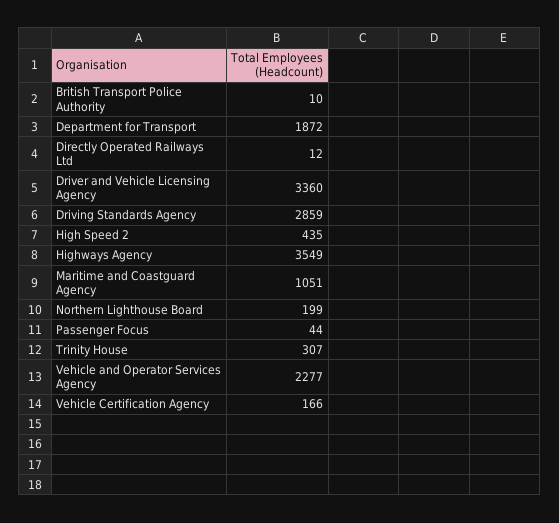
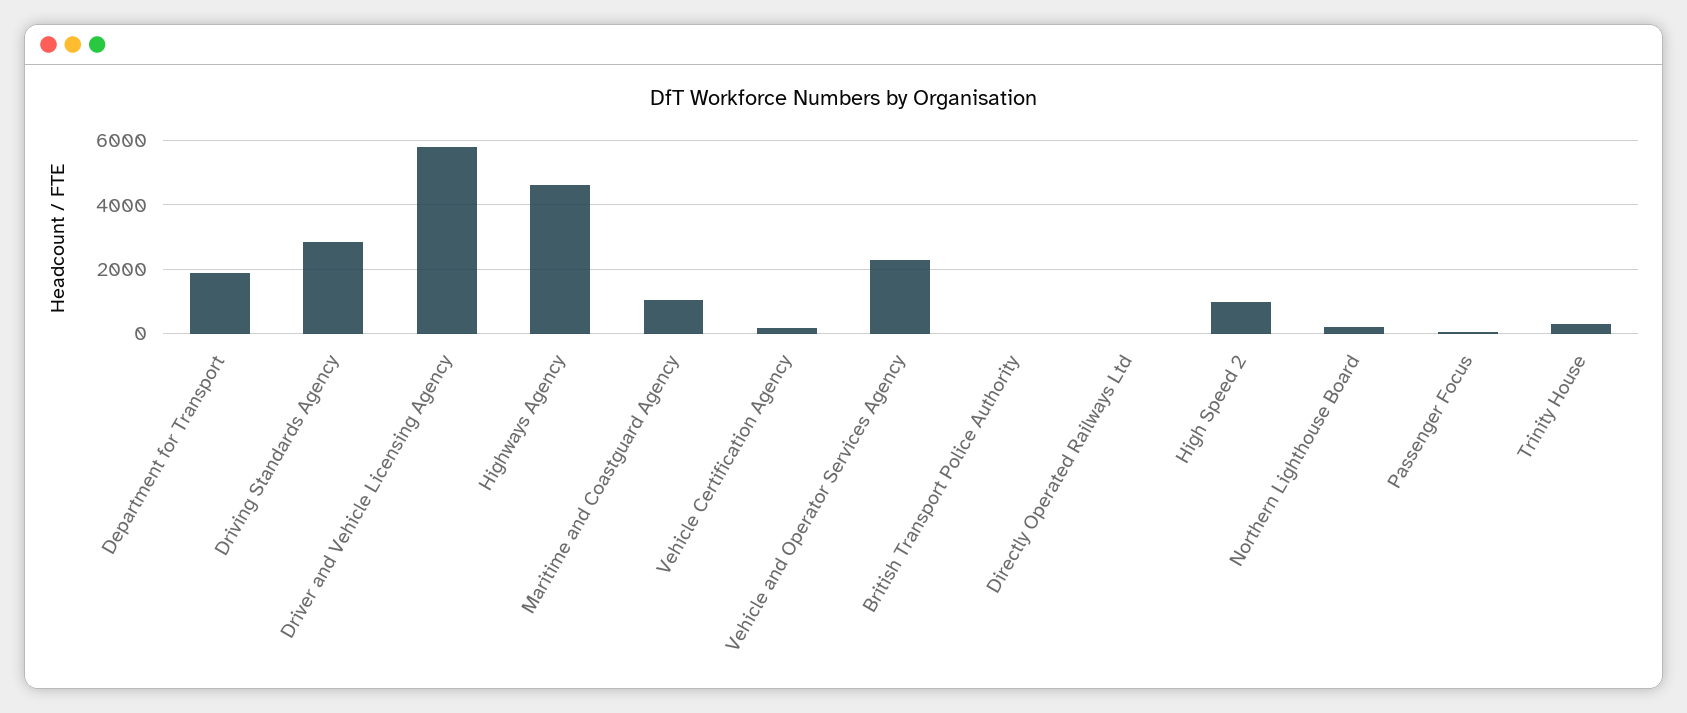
Driver and Vehicle Licensing Agency: 3360 -> 5800
High Speed 2: 435 -> 1000
Highways Agency: 3549 -> 4600

